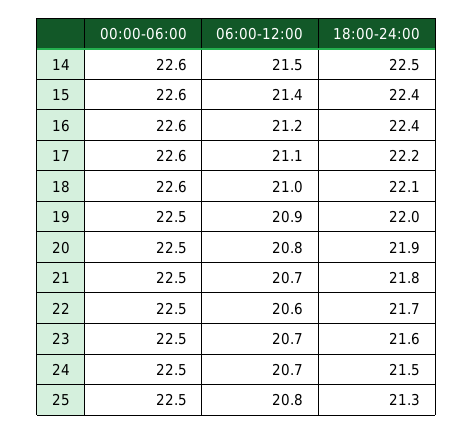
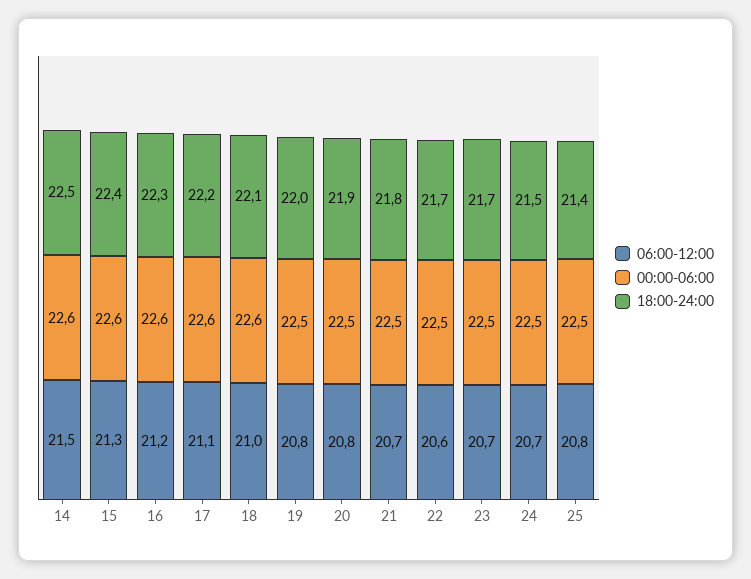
06:00-12:00, 15: 21.4 -> 21.3
18:00-24:00, 16: 22.4 -> 22.3
06:00-12:00, 19: 20.9 -> 20.8
18:00-24:00, 23: 21.6 -> 21.7
18:00-24:00, 25: 21.3 -> 21.4

